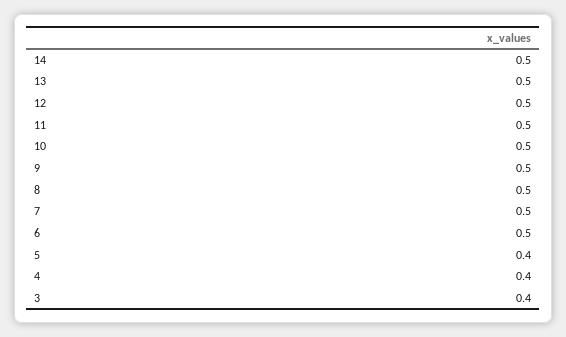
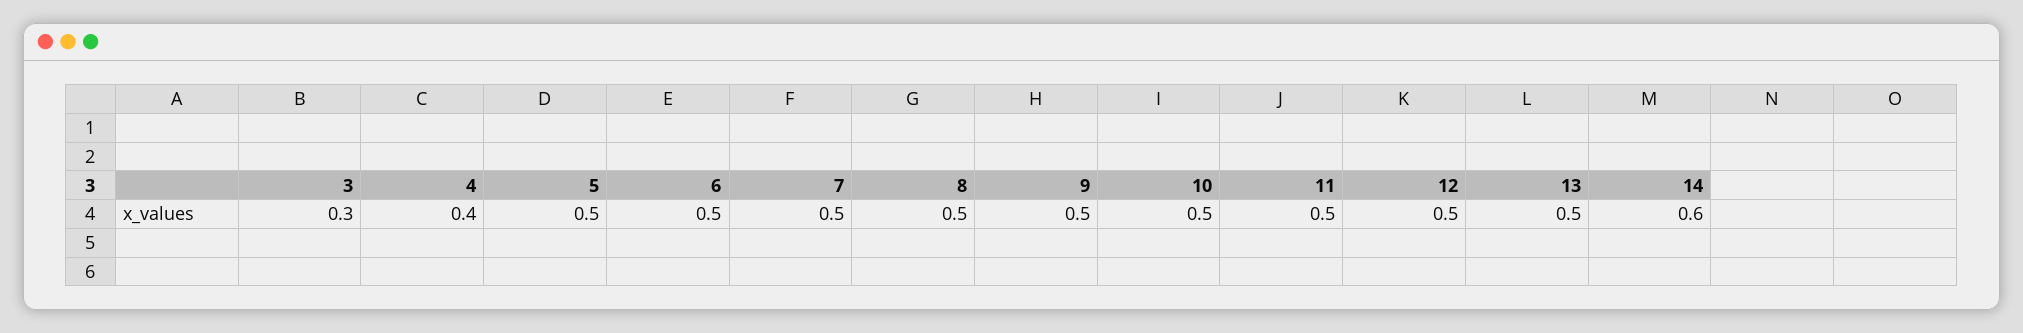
14: 0.5 -> 0.6
5: 0.4 -> 0.5
3: 0.4 -> 0.3

